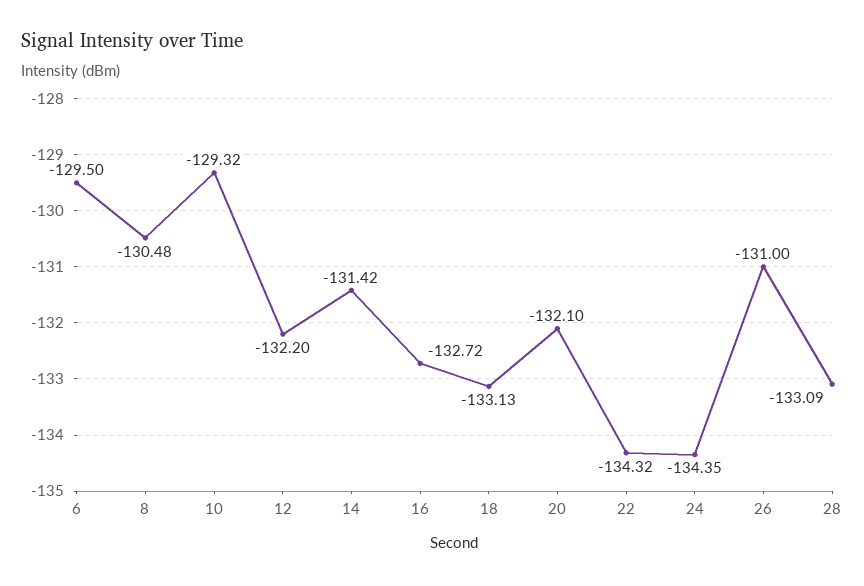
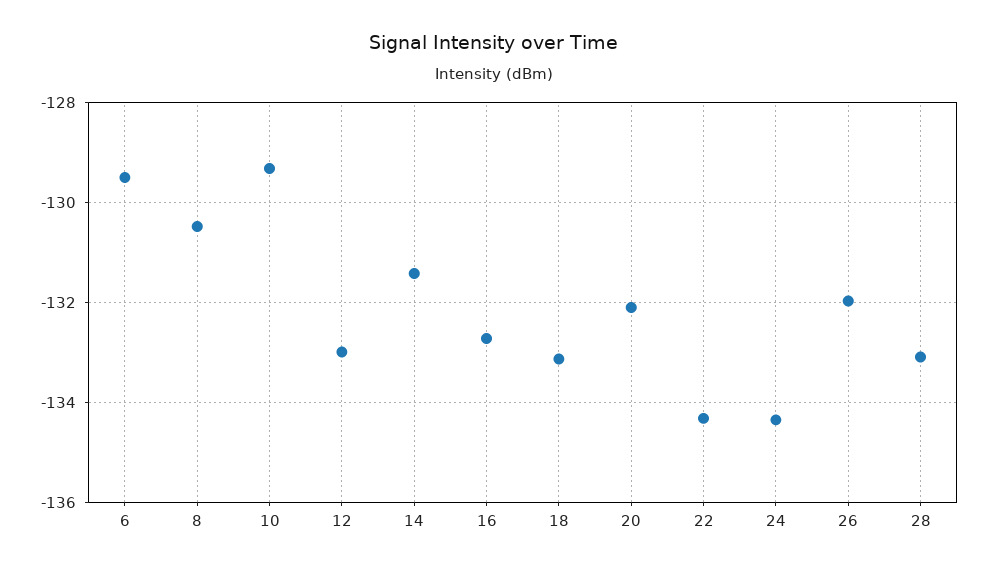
12: -132.2 -> -133
26: -131 -> -132

